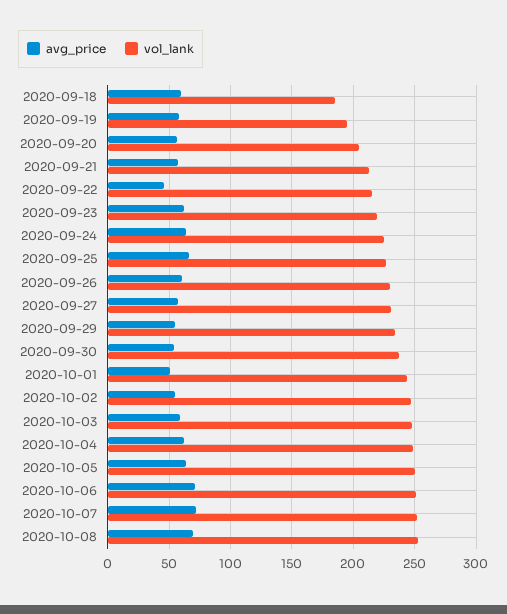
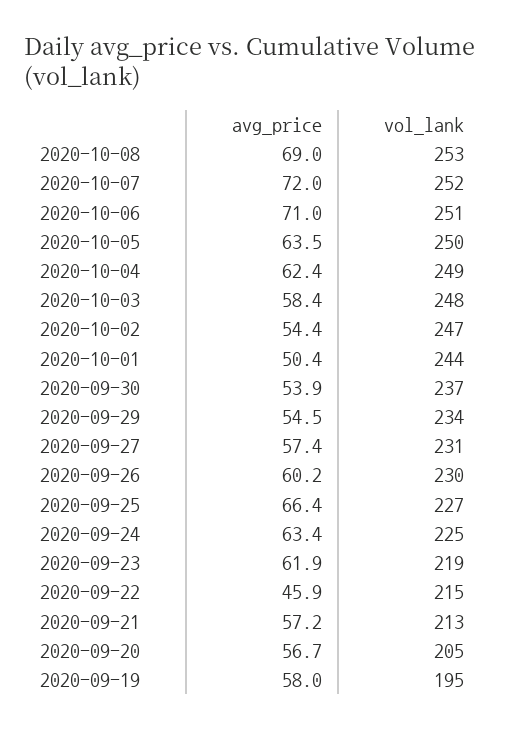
avg_price, 2020-09-18: 60 -> none
vol_lank, 2020-09-18: 185 -> none

